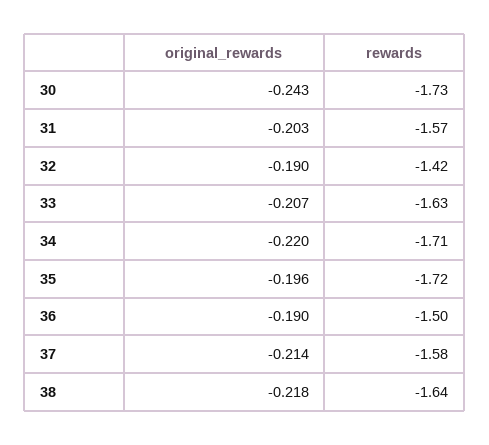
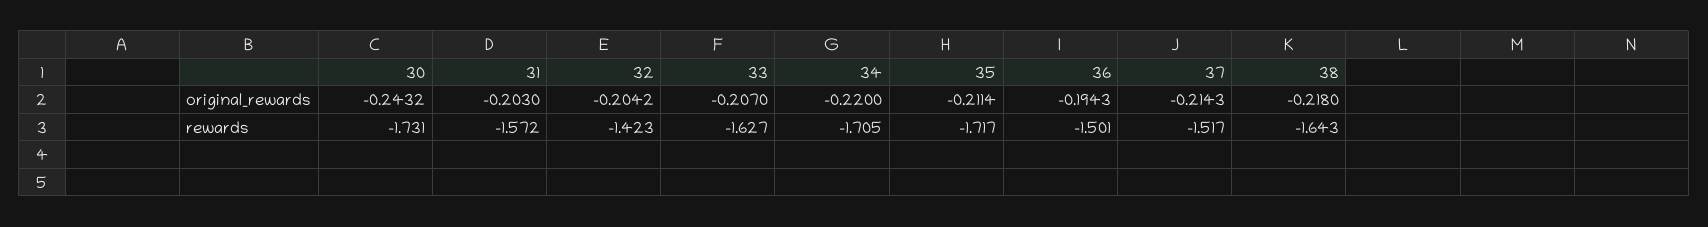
original_rewards, 32: -0.19 -> -0.2042
original_rewards, 35: -0.196 -> -0.2114
original_rewards, 36: -0.19 -> -0.1943
rewards, 37: -1.58 -> -1.517

